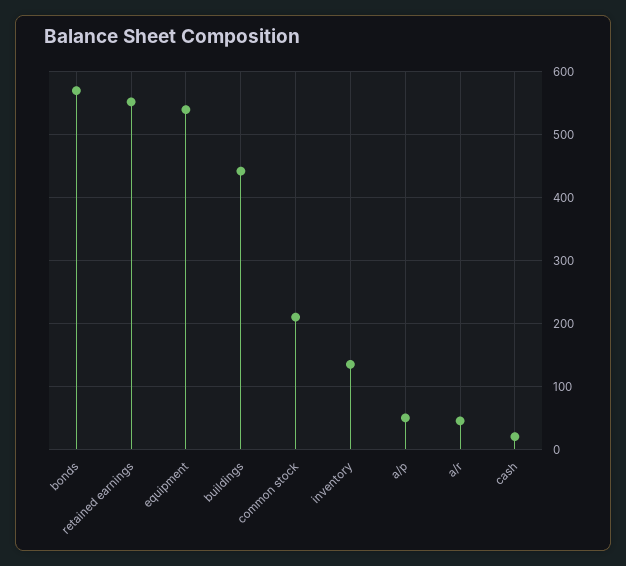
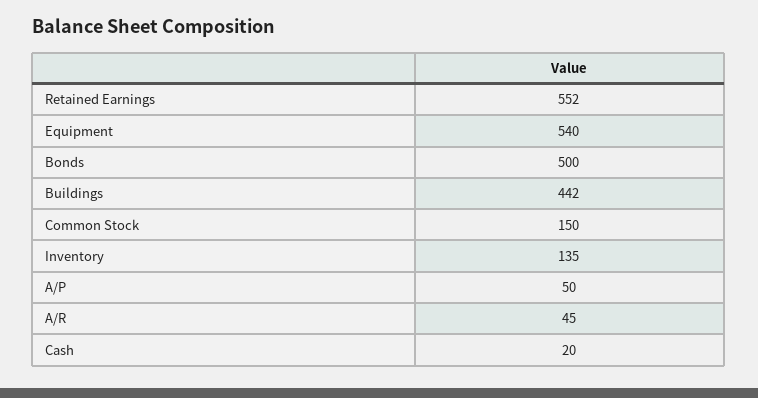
bonds: 570 -> 500
common stock: 210 -> 150

